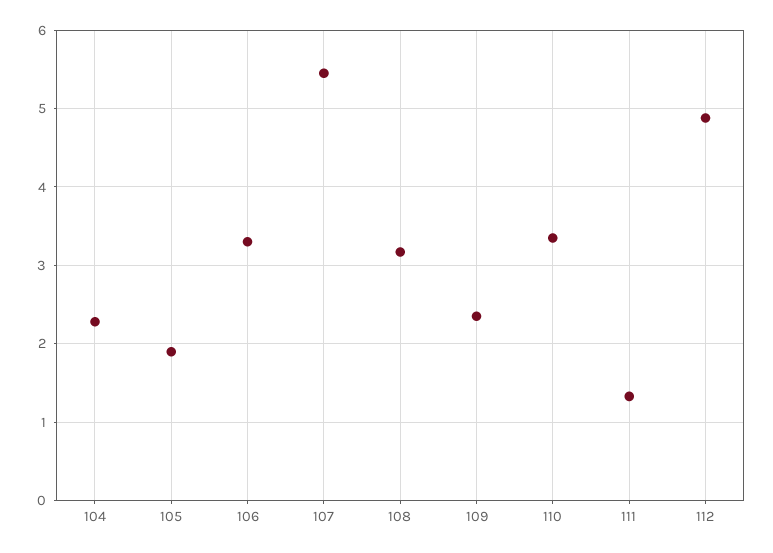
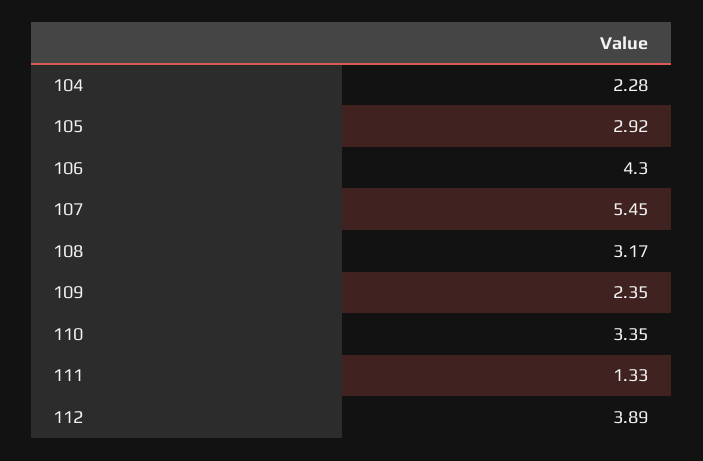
105: 1.9 -> 2.92
106: 3.3 -> 4.3
112: 4.9 -> 3.89

